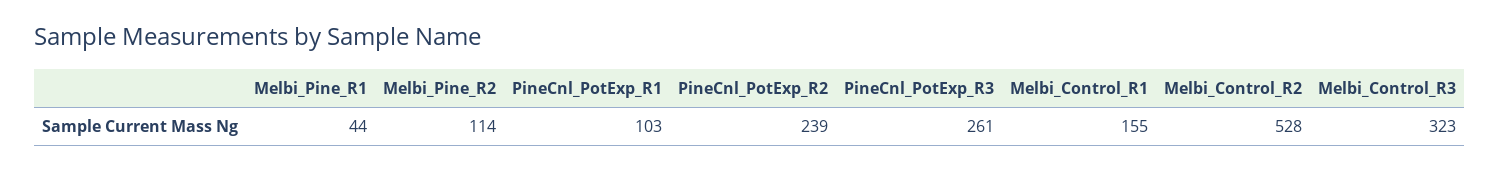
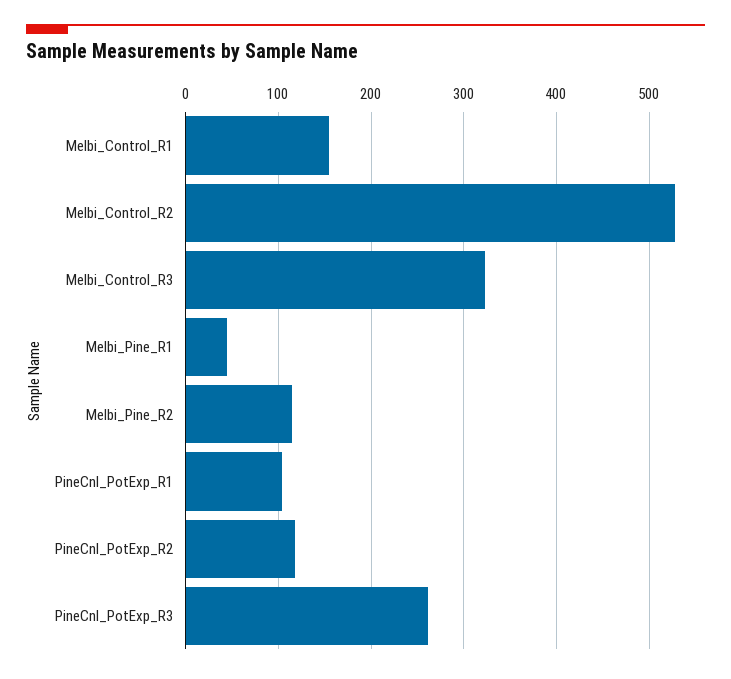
PineCnl_PotExp_R2: 239 -> 120

